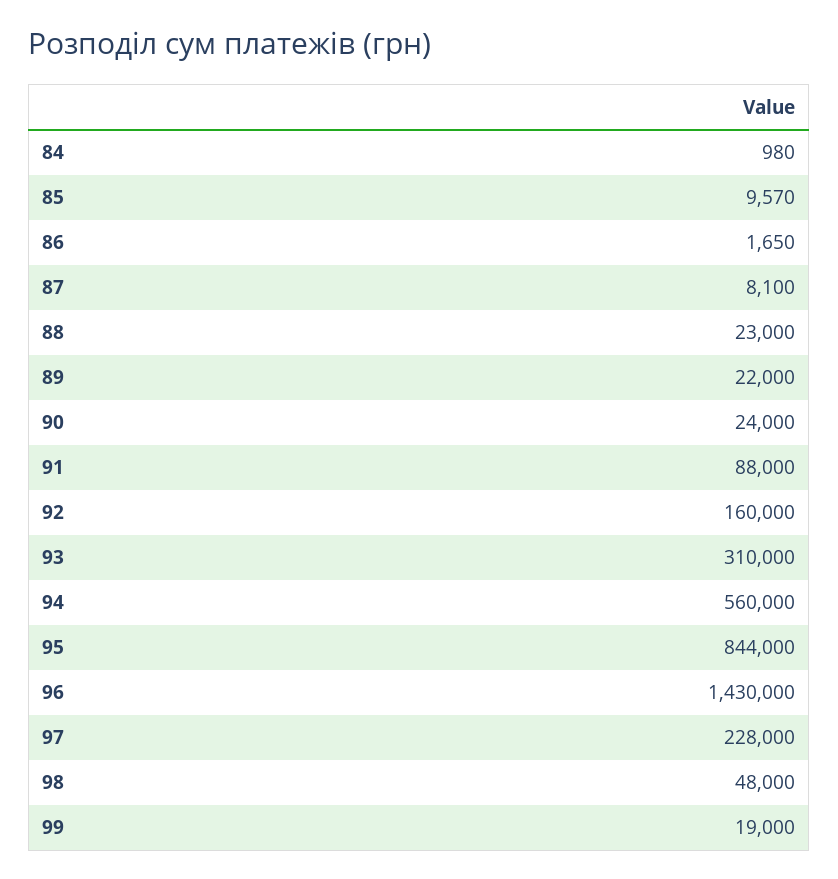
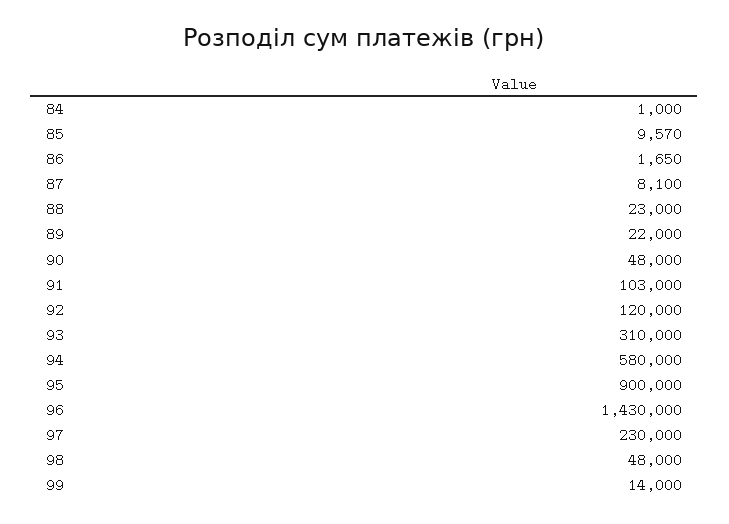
84: 980 -> 1000
90: 24000 -> 48000
91: 88000 -> 103000
92: 160000 -> 120000
94: 560000 -> 580000
95: 844000 -> 900000
97: 228000 -> 230000
99: 19000 -> 14000

